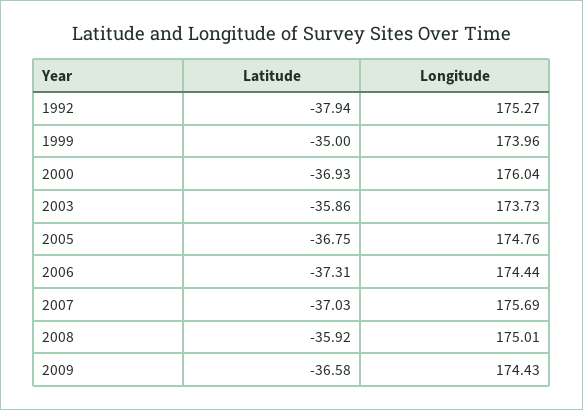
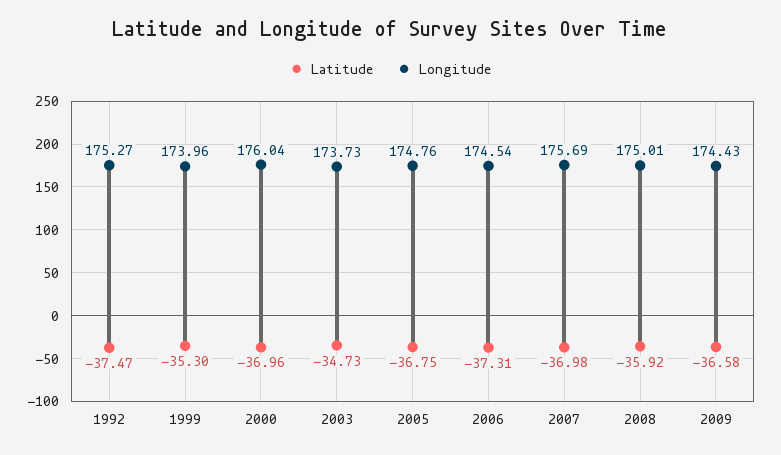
Latitude, 1992: -37.94 -> -37.47
Latitude, 1999: -35 -> -35.3
Latitude, 2000: -36.93 -> -36.96
Latitude, 2003: -35.86 -> -34.73
Longitude, 2006: 174.44 -> 174.54
Latitude, 2007: -37.03 -> -36.98

